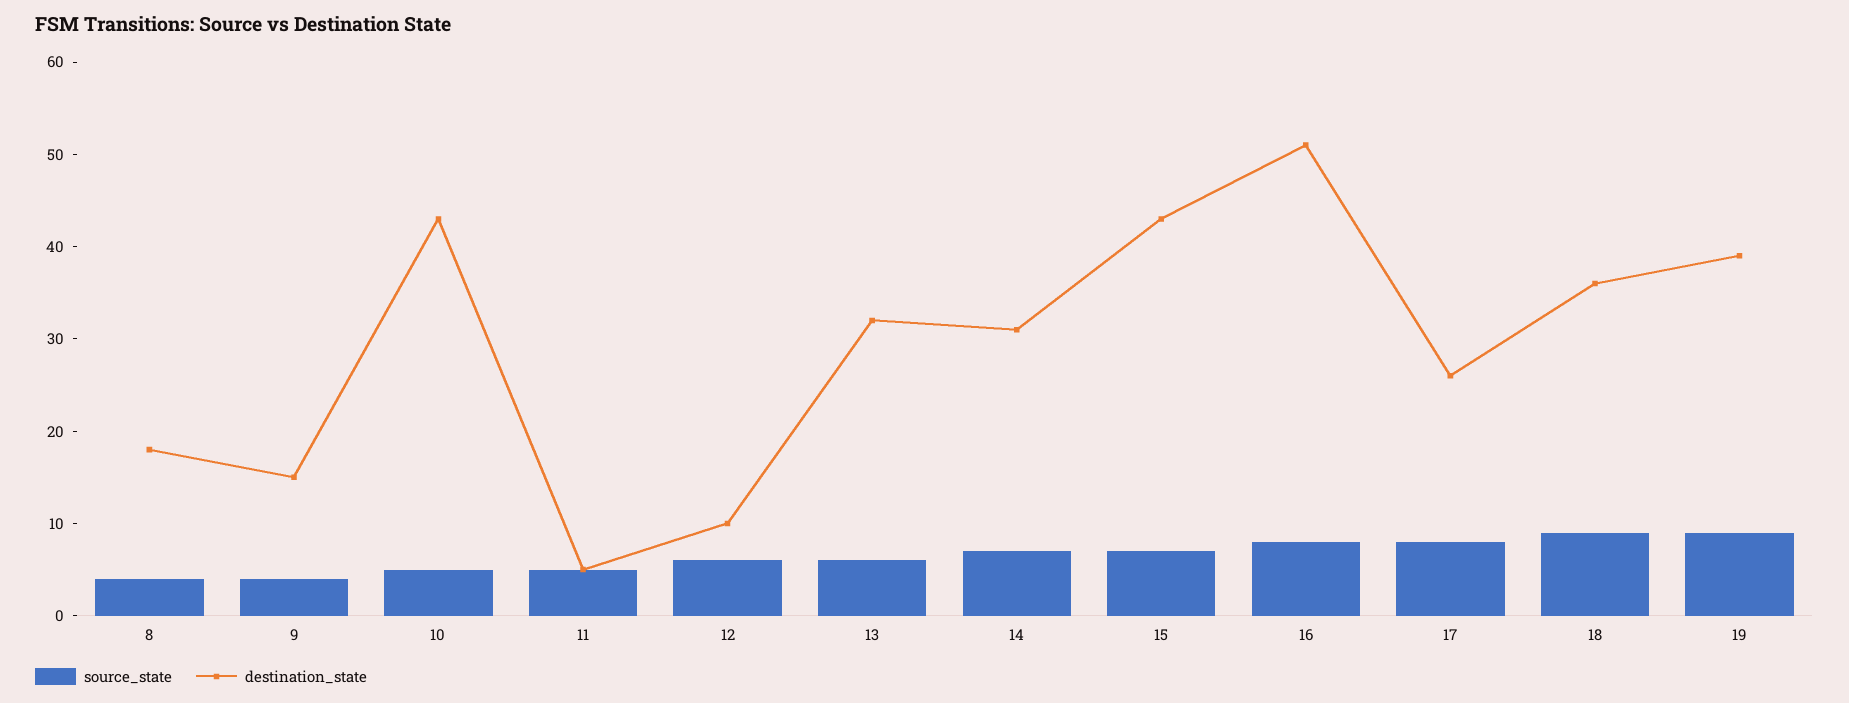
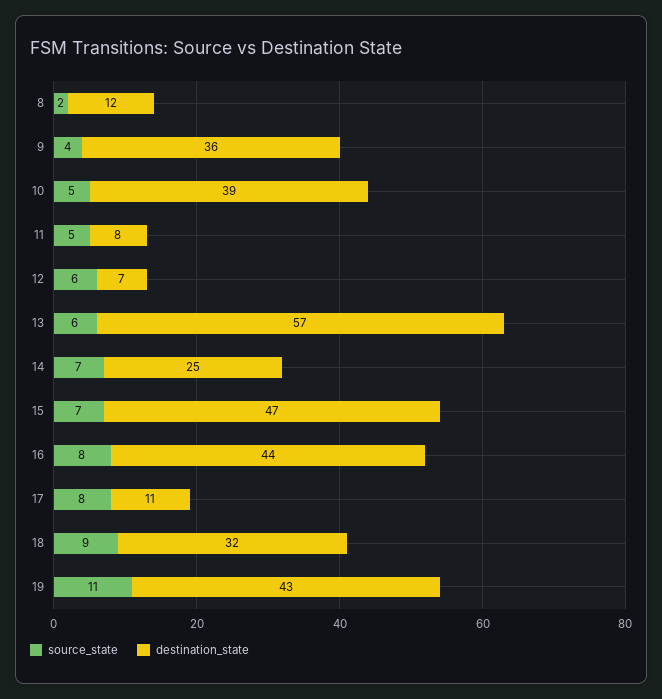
source_state, 8: 4 -> 2
destination_state, 8: 18 -> 12
destination_state, 9: 15 -> 36
destination_state, 10: 43 -> 39
destination_state, 11: 5 -> 8
destination_state, 12: 10 -> 7
destination_state, 13: 32 -> 57
destination_state, 14: 31 -> 25
destination_state, 15: 43 -> 47
destination_state, 16: 51 -> 44
destination_state, 17: 26 -> 11
destination_state, 18: 36 -> 32
source_state, 19: 9 -> 11
destination_state, 19: 39 -> 43

